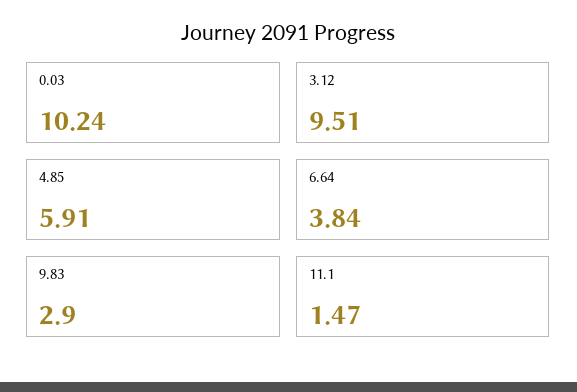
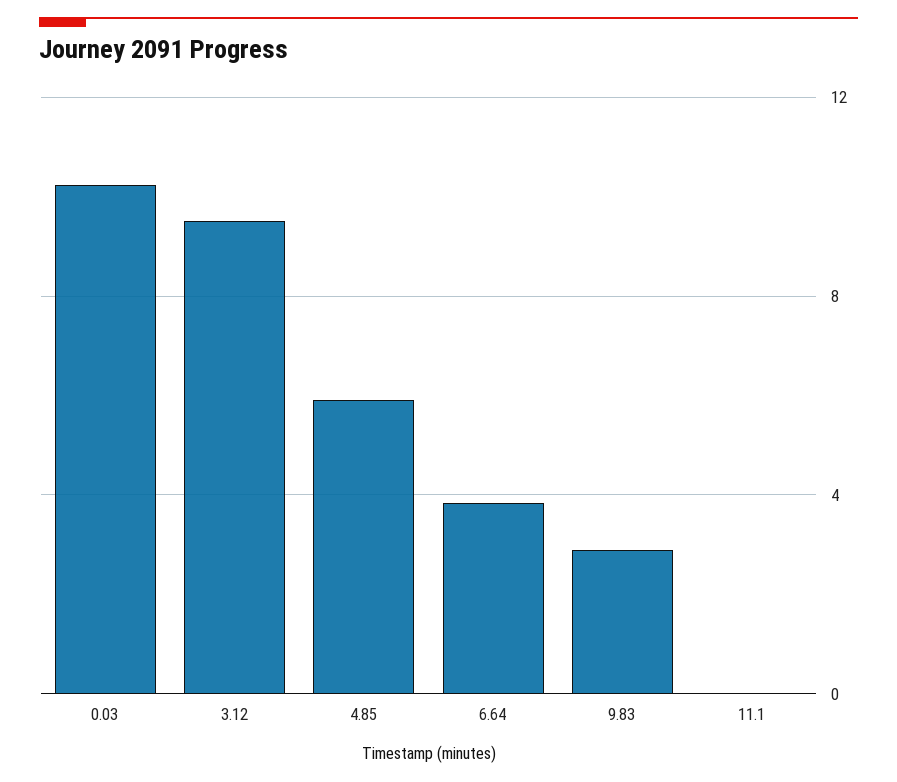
11.1: 1.47 -> 0

